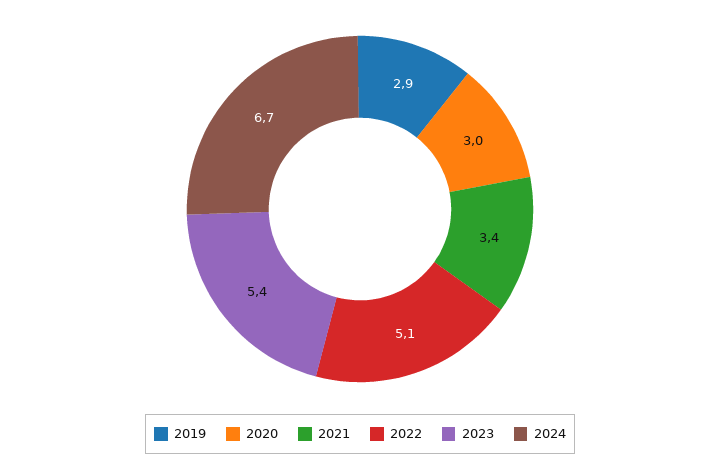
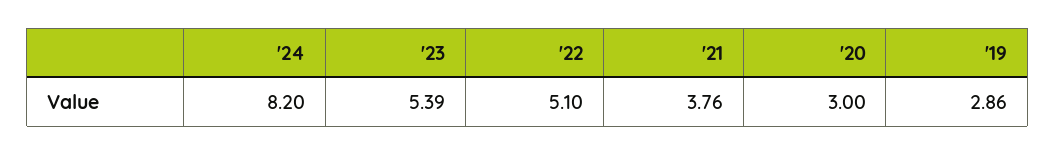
2021: 3.4 -> 3.76
2024: 6.7 -> 8.2

